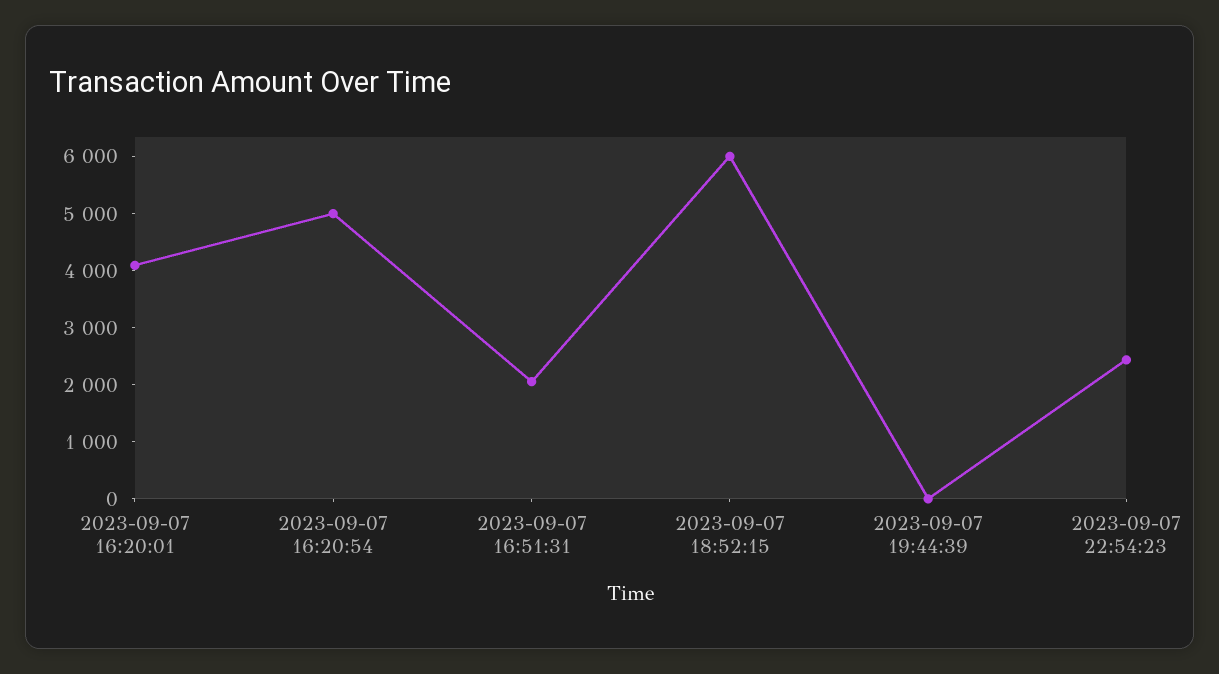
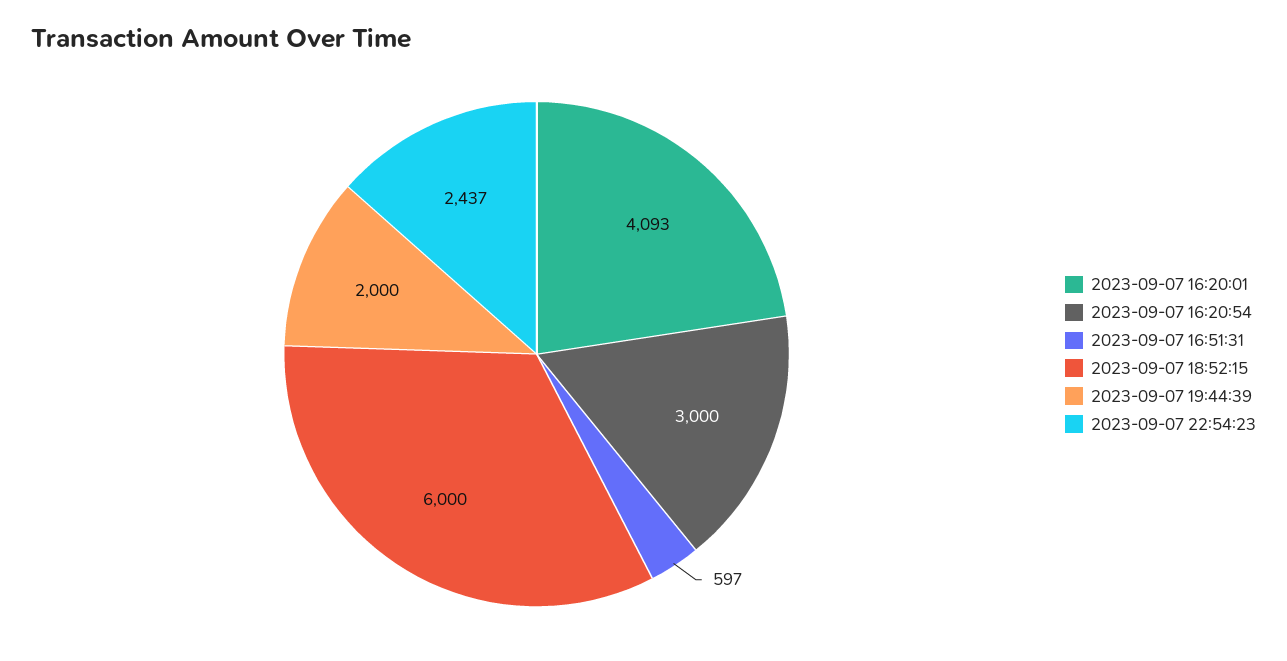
2023-09-07 16:20:54: 5000 -> 3000
2023-09-07 16:51:31: 2000 -> 597
2023-09-07 19:44:39: 0 -> 2000

